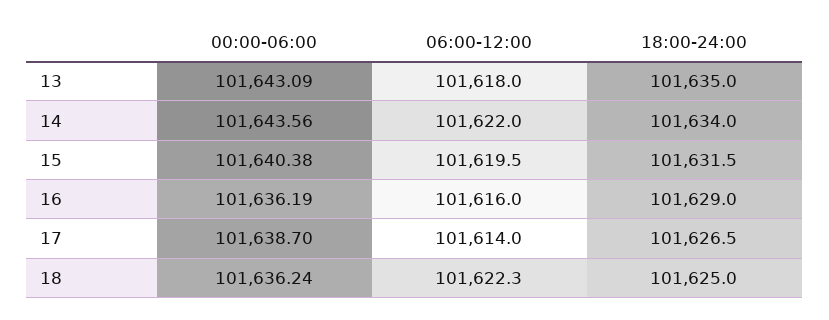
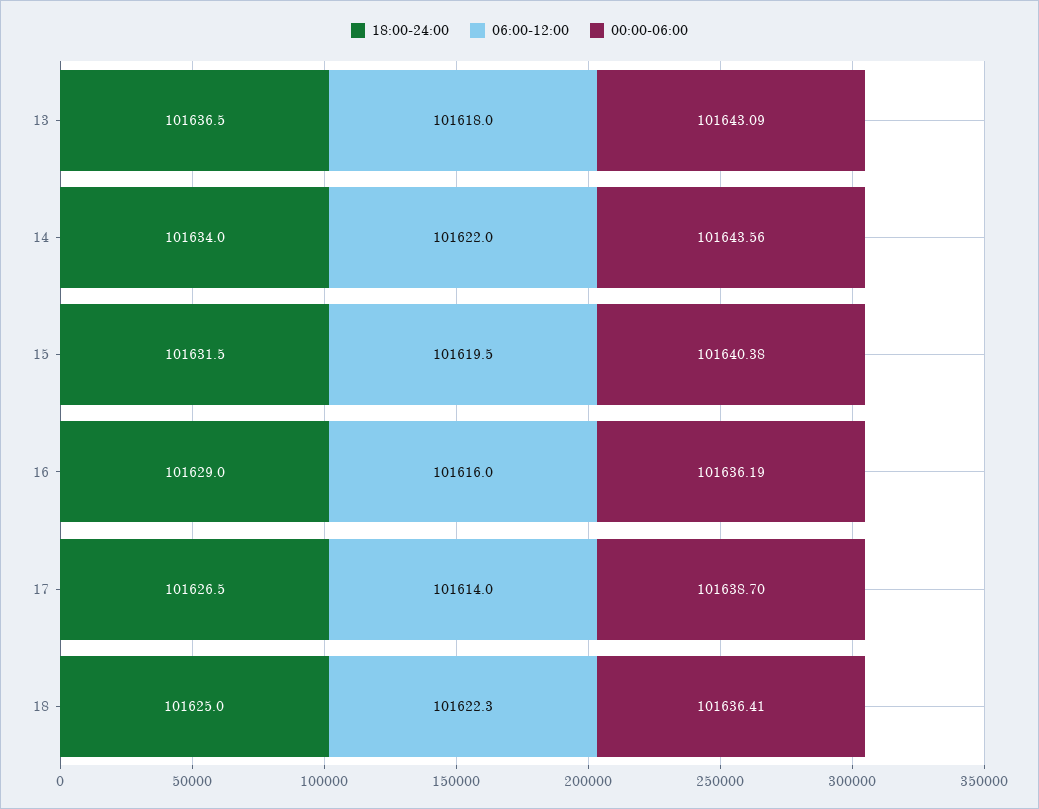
18:00-24:00, 13: 101635 -> 101636.5
00:00-06:00, 18: 101636.24 -> 101636.41

